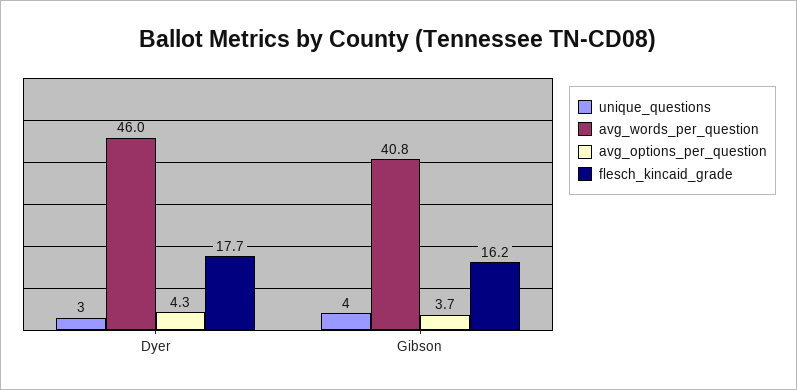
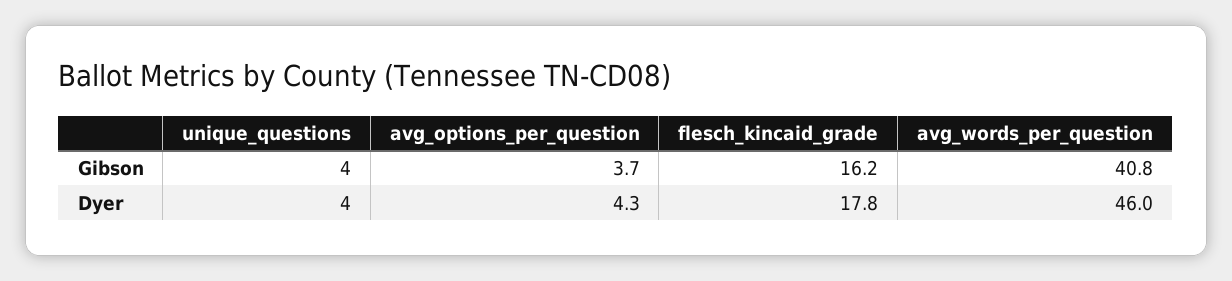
unique_questions, Dyer: 3 -> 4
flesch_kincaid_grade, Dyer: 17.7 -> 17.8

